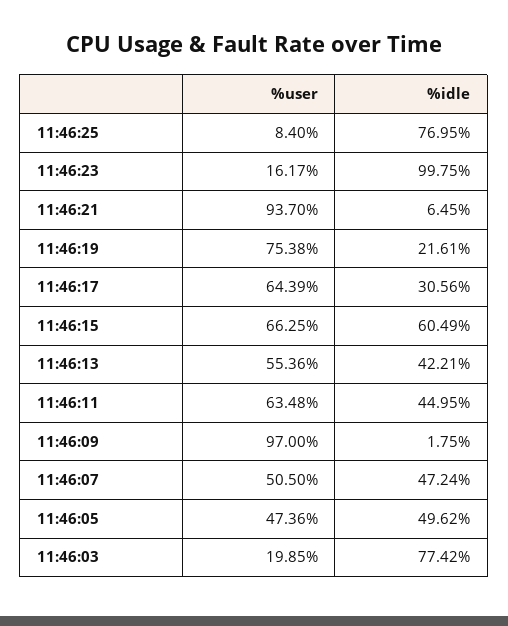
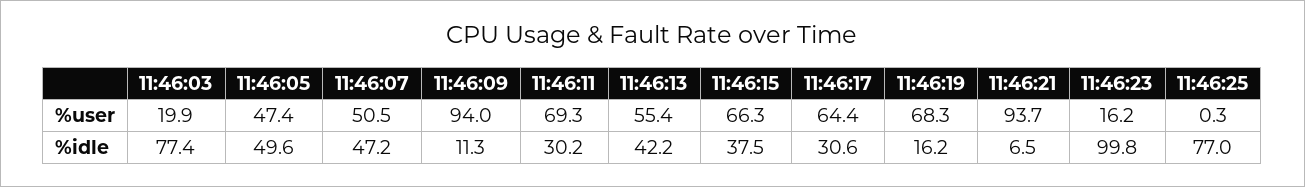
%user, 11:46:25: 8.4 -> 0.3
%user, 11:46:19: 75.38 -> 68.3
%idle, 11:46:19: 21.61 -> 16.2
%idle, 11:46:15: 60.49 -> 37.5
%user, 11:46:11: 63.48 -> 69.3
%idle, 11:46:11: 44.95 -> 30.2
%user, 11:46:09: 97 -> 94
%idle, 11:46:09: 1.75 -> 11.3

